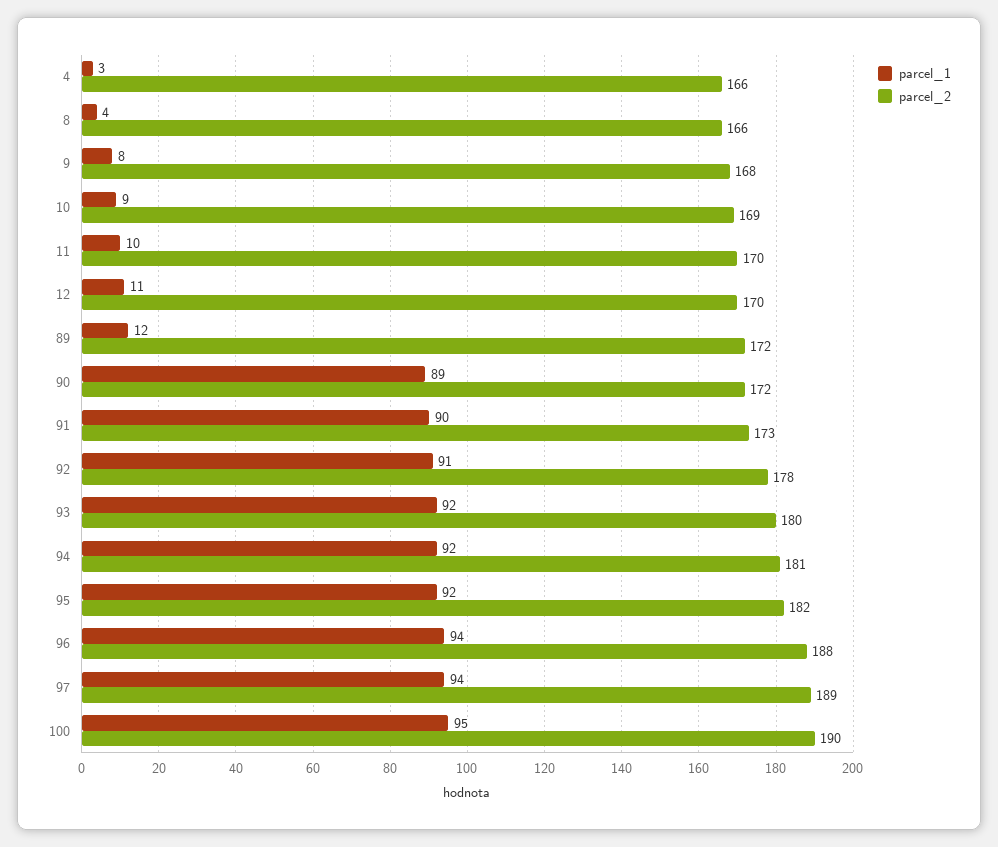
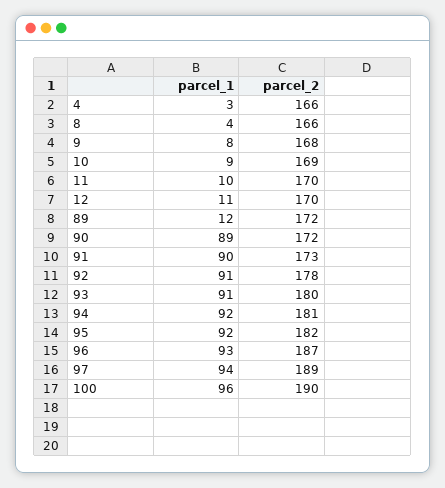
parcel_1, 93: 92 -> 91
parcel_1, 96: 94 -> 93
parcel_2, 96: 188 -> 187
parcel_1, 100: 95 -> 96

